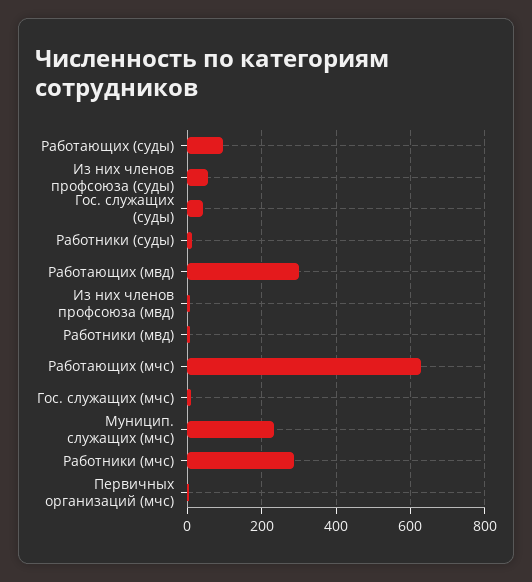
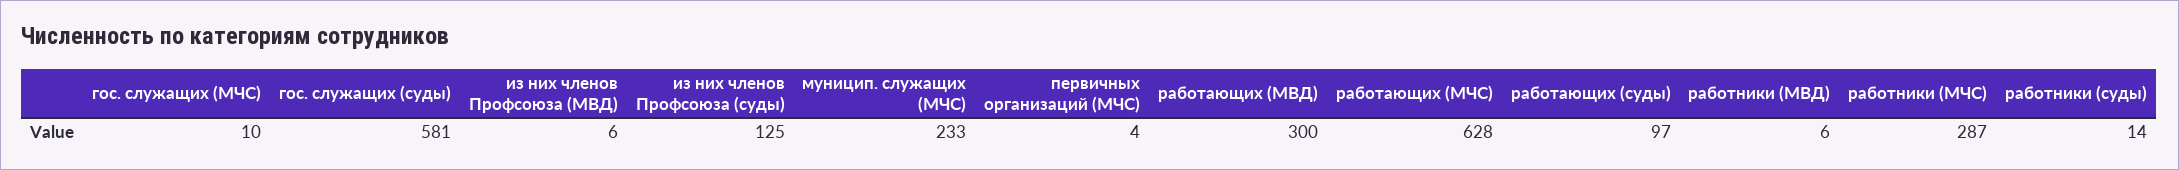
Из них членов профсоюза (суды): 60 -> 125
Гос. служащих (суды): 40 -> 581

